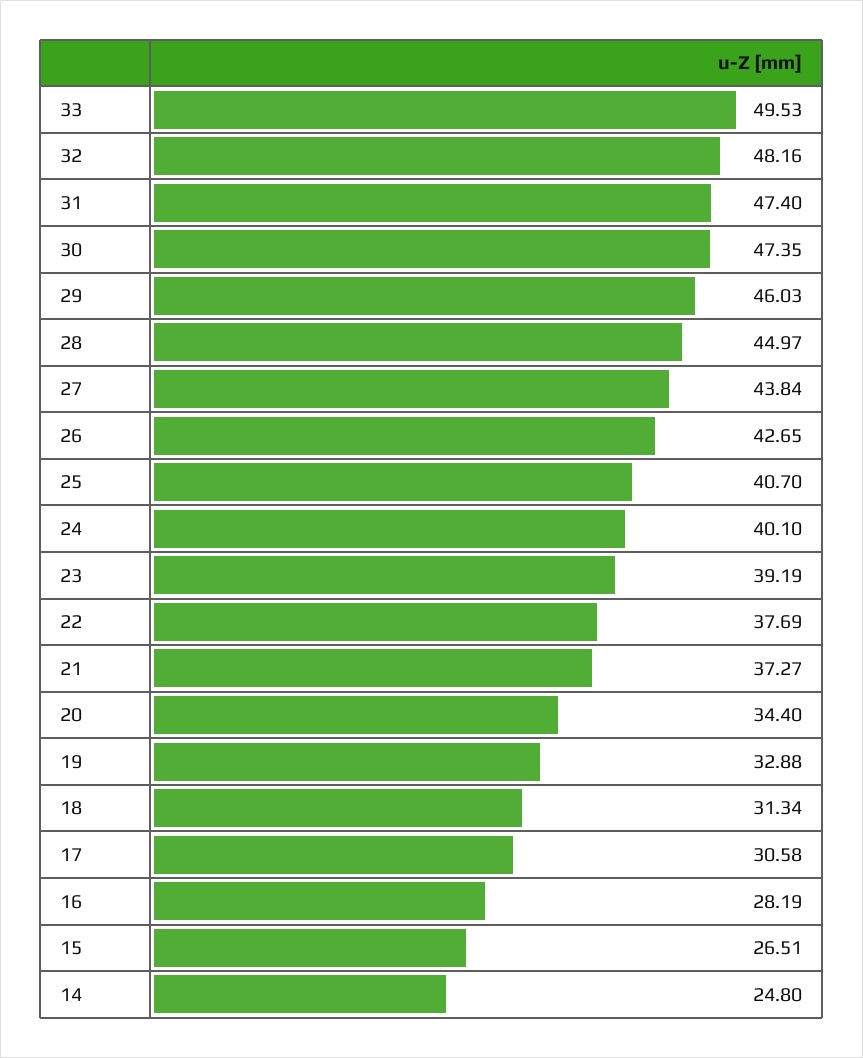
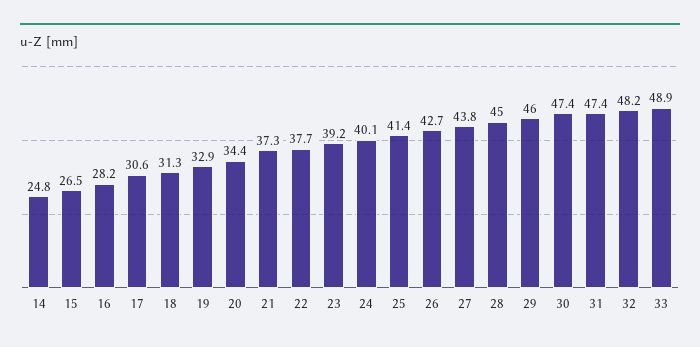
33: 49.53 -> 48.9
25: 40.7 -> 41.4

